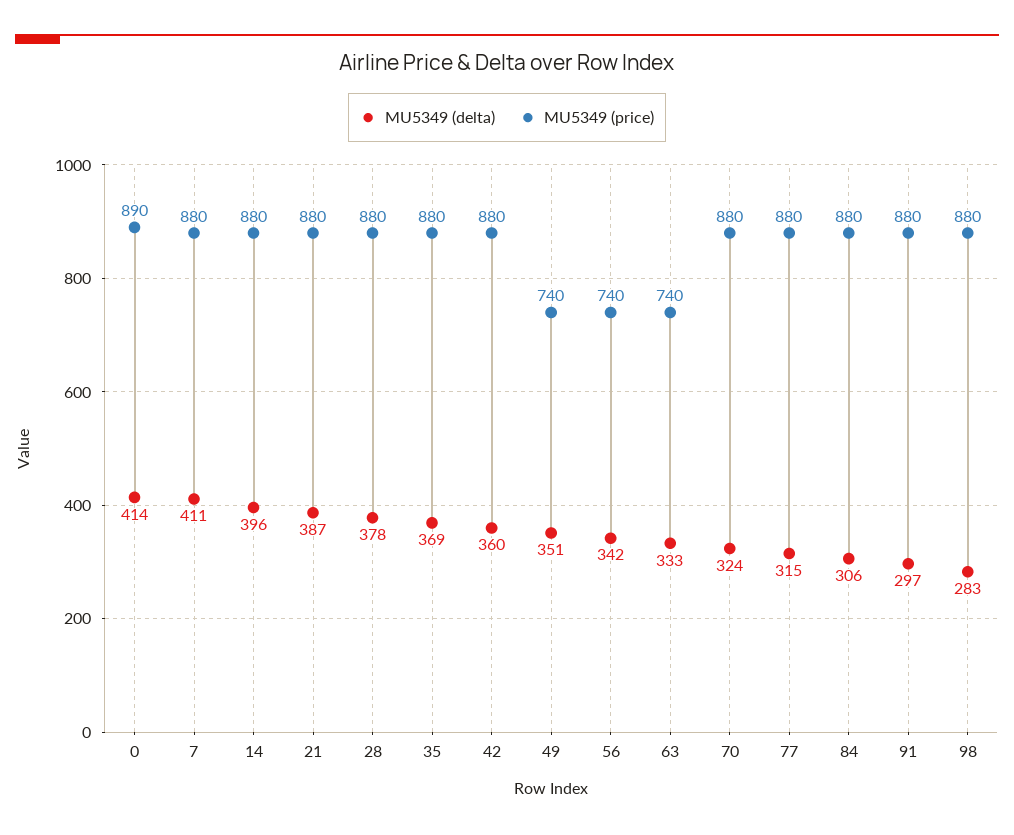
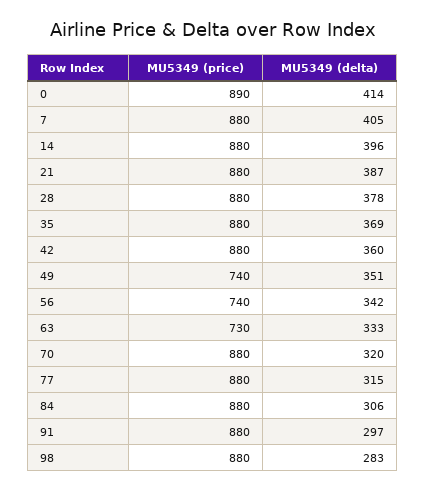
MU5349 (delta), 7: 411 -> 405
MU5349 (price), 63: 740 -> 730
MU5349 (delta), 70: 324 -> 320

